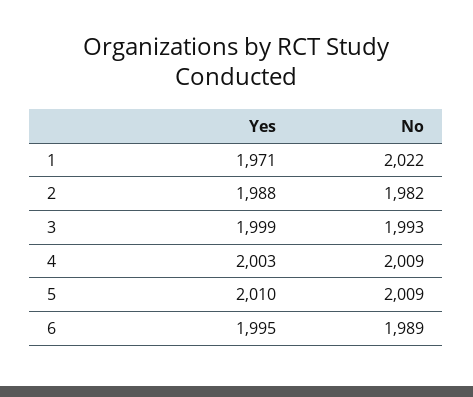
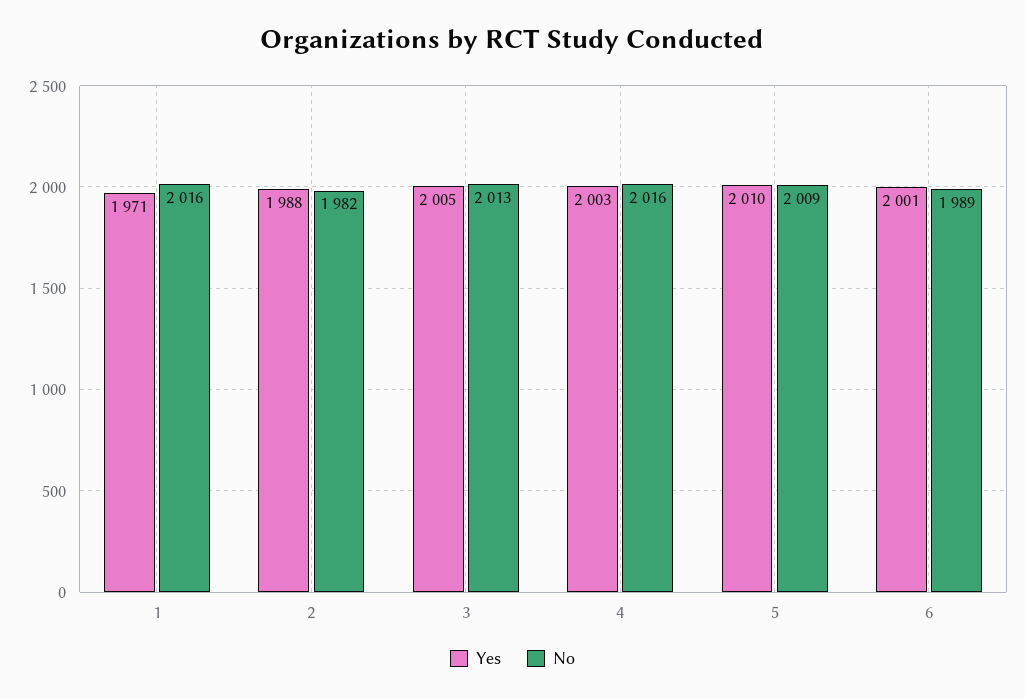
No, 1: 2022 -> 2016
Yes, 3: 1999 -> 2005
No, 3: 1993 -> 2013
No, 4: 2009 -> 2016
Yes, 6: 1995 -> 2001

